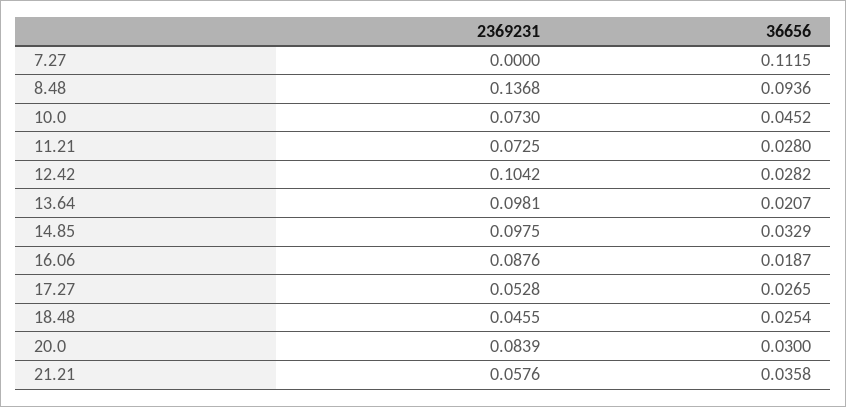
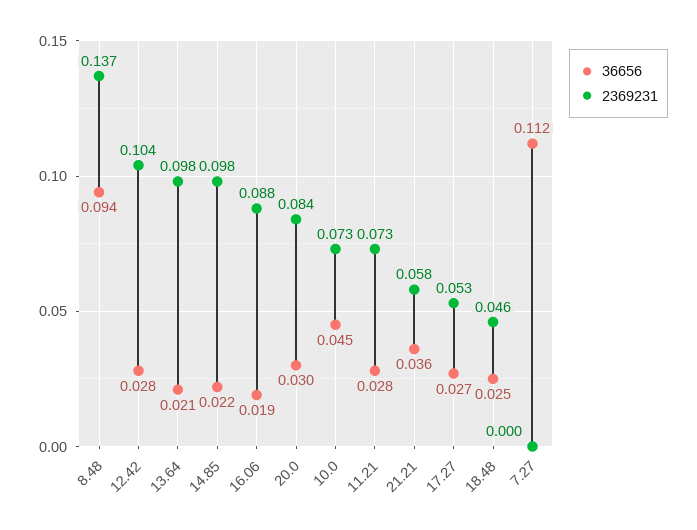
36656, 14.85: 0.0329 -> 0.022

